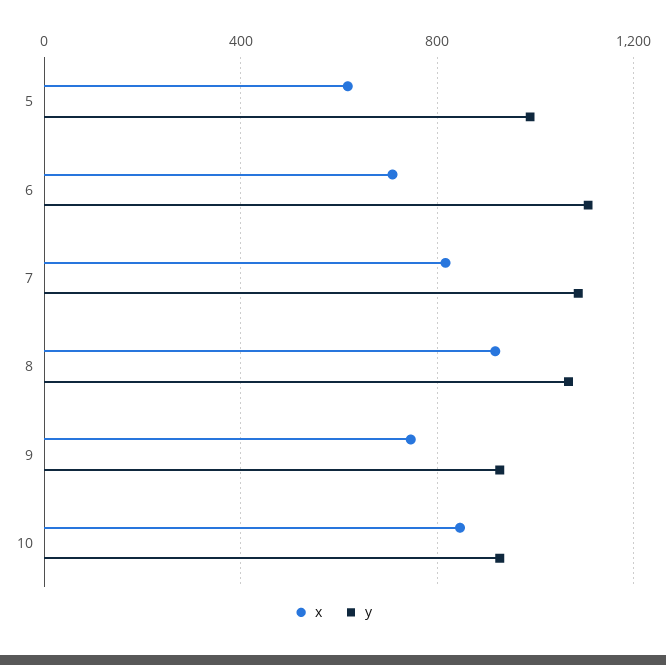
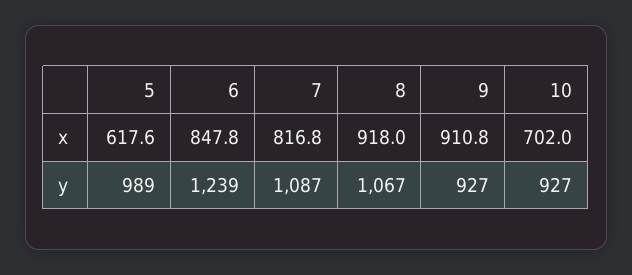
x, 6: 700 -> 847.8
y, 6: 1100 -> 1239
x, 9: 750 -> 910.8
x, 10: 850 -> 702

